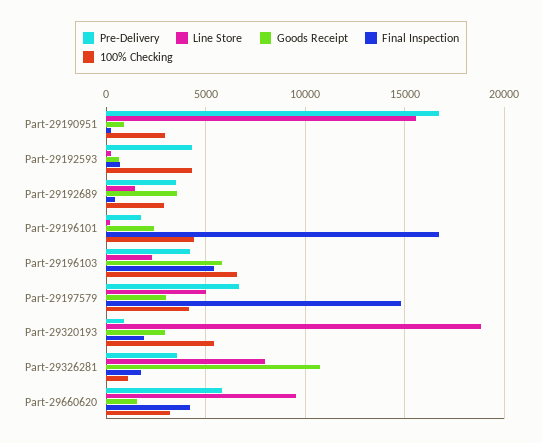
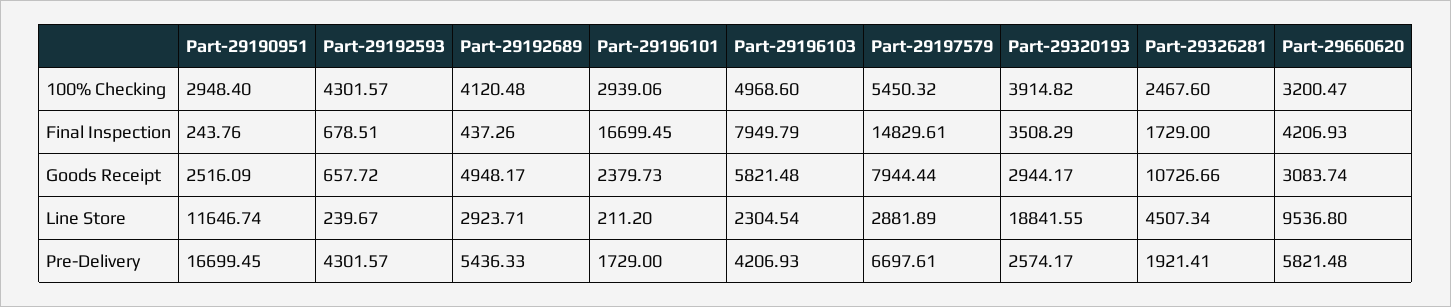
Line Store, Part-29190951: 15500 -> 11646.74
Goods Receipt, Part-29190951: 1000 -> 2516.09
Pre-Delivery, Part-29192689: 3500 -> 5436.33
Line Store, Part-29192689: 1500 -> 2923.71
Goods Receipt, Part-29192689: 3500 -> 4948.17
100% Checking, Part-29192689: 3000 -> 4120.48
100% Checking, Part-29196101: 4500 -> 2939.06
Final Inspection, Part-29196103: 5500 -> 7949.79
100% Checking, Part-29196103: 6500 -> 4968.6
Line Store, Part-29197579: 5000 -> 2881.89
Goods Receipt, Part-29197579: 3000 -> 7944.44
100% Checking, Part-29197579: 4000 -> 5450.32
Pre-Delivery, Part-29320193: 1000 -> 2574.17
Final Inspection, Part-29320193: 2000 -> 3508.29
100% Checking, Part-29320193: 5500 -> 3914.82
Pre-Delivery, Part-29326281: 3500 -> 1921.41
Line Store, Part-29326281: 8000 -> 4507.34
100% Checking, Part-29326281: 1000 -> 2467.6
Goods Receipt, Part-29660620: 1500 -> 3083.74

